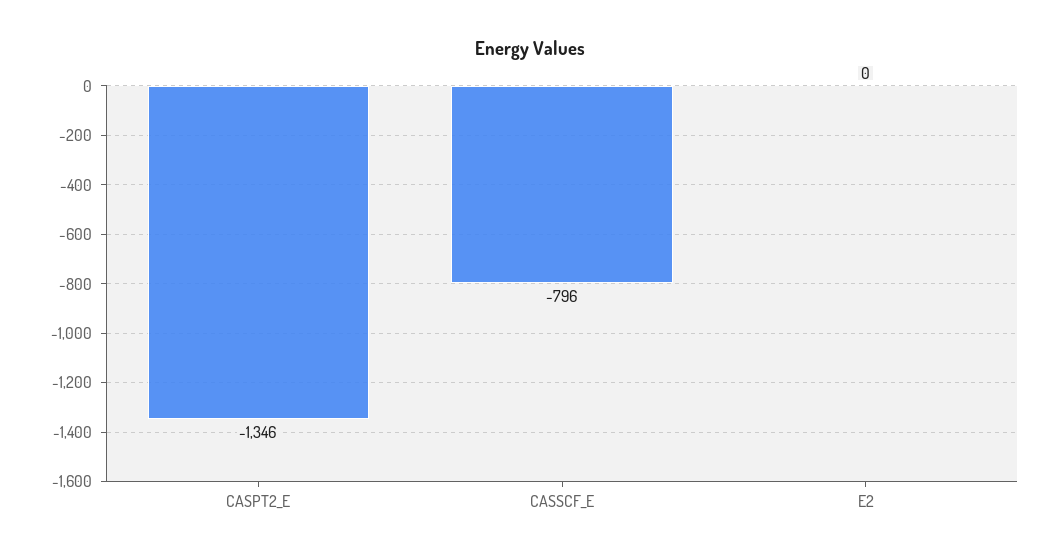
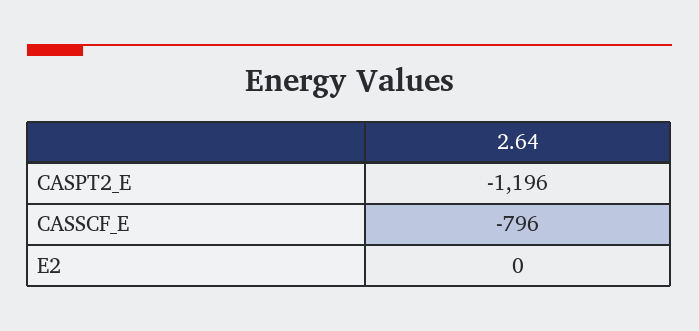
CASPT2_E: -1346 -> -1196

